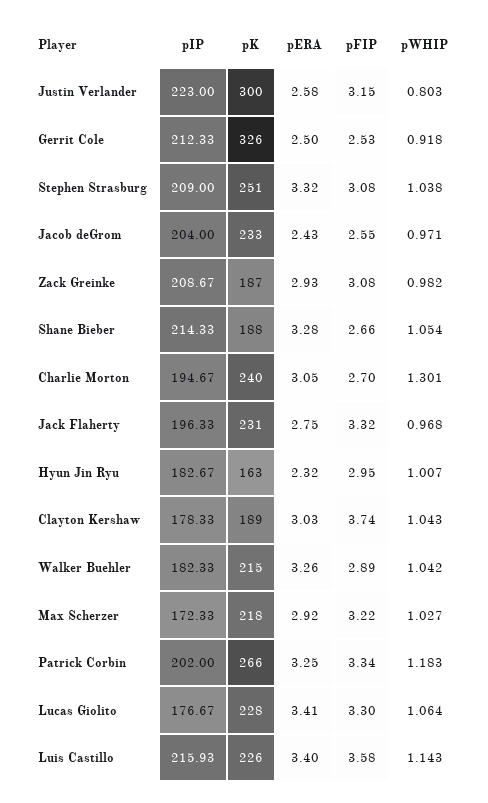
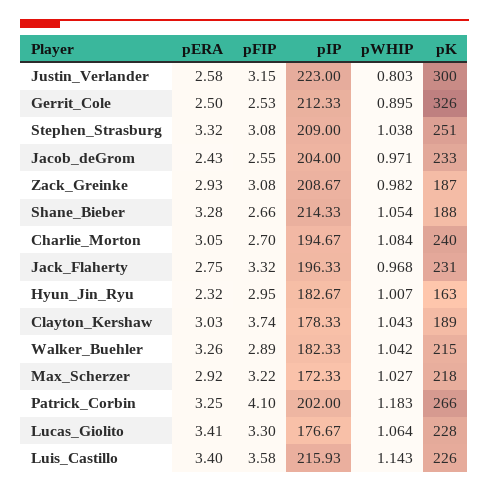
pWHIP, Gerrit Cole: 0.918 -> 0.895
pWHIP, Charlie Morton: 1.301 -> 1.084
pFIP, Patrick Corbin: 3.34 -> 4.1

